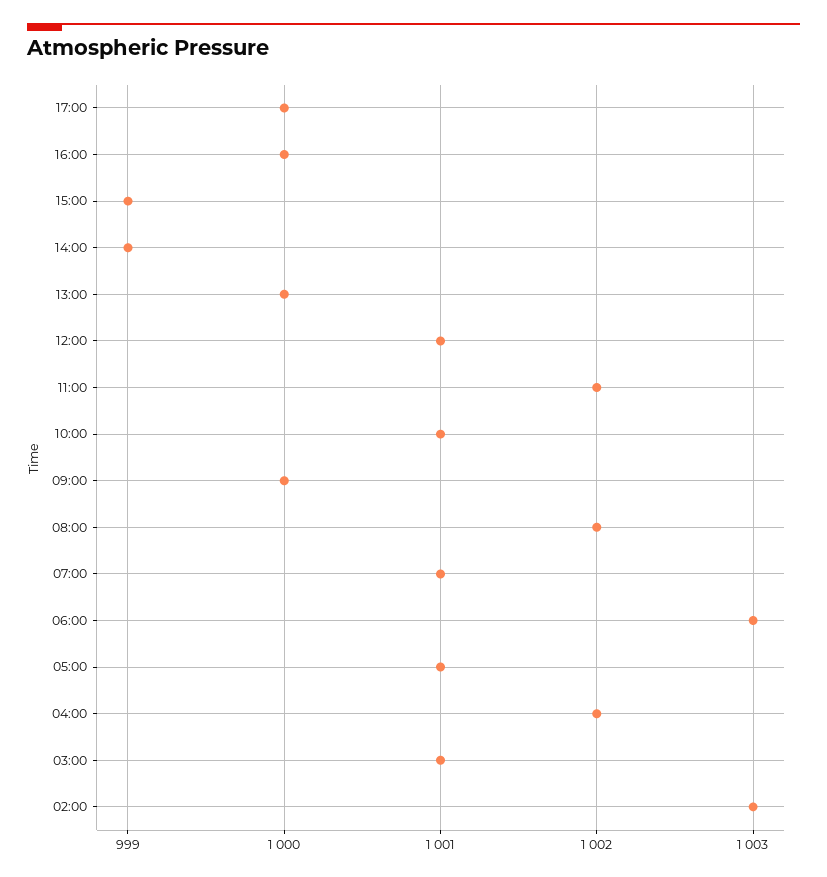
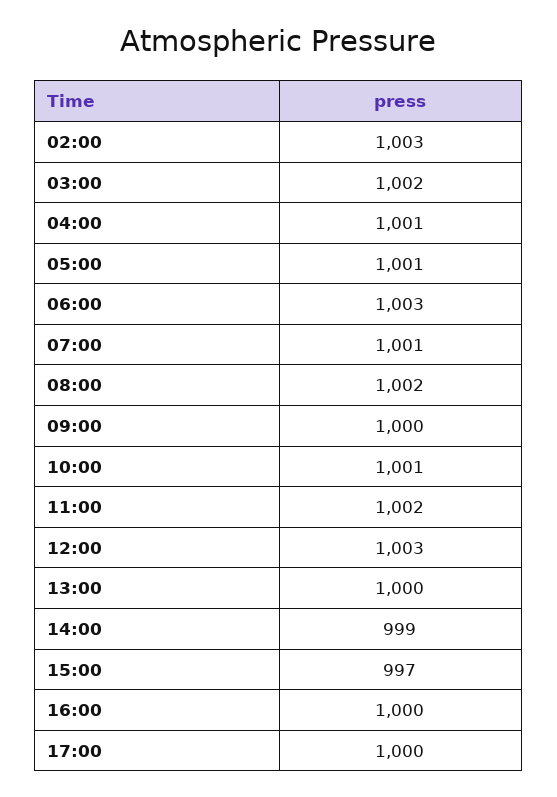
15:00: 999 -> 997
12:00: 1001 -> 1003
04:00: 1002 -> 1001
03:00: 1001 -> 1002

